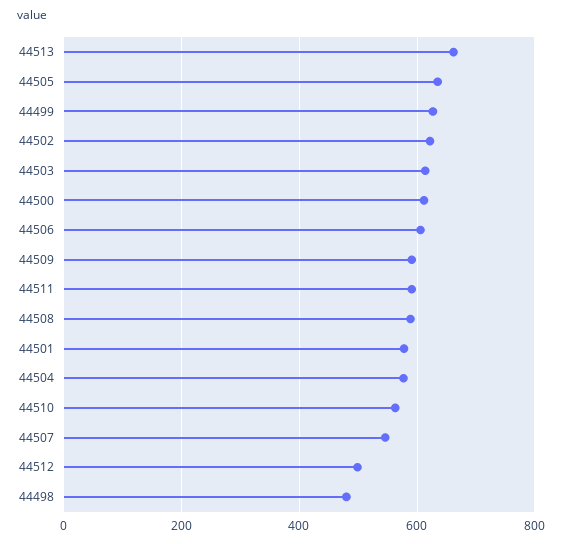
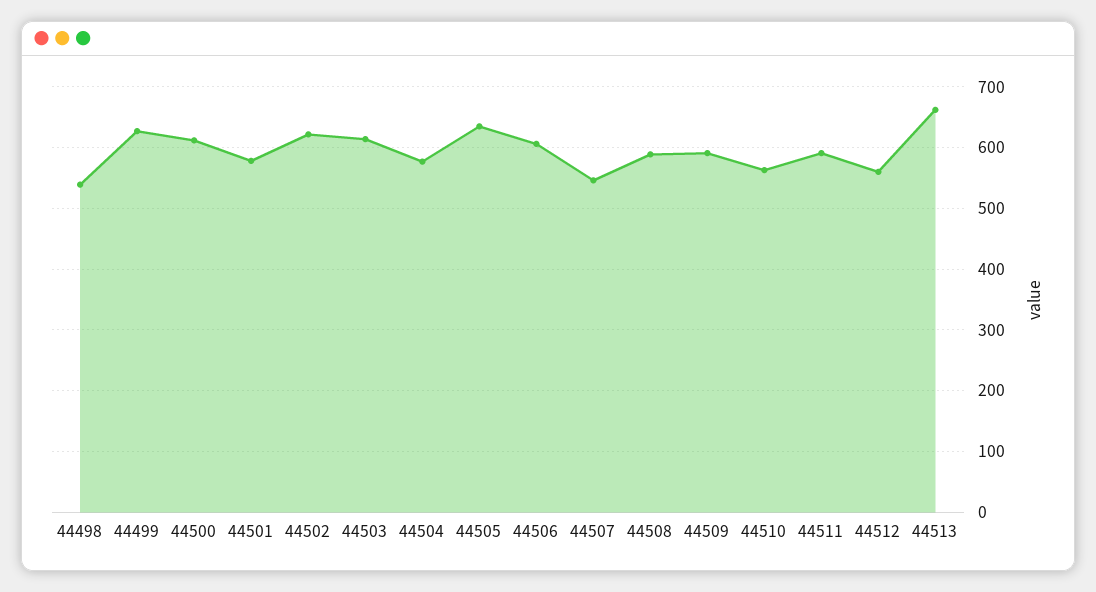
44512: 500 -> 560
44498: 480 -> 540

